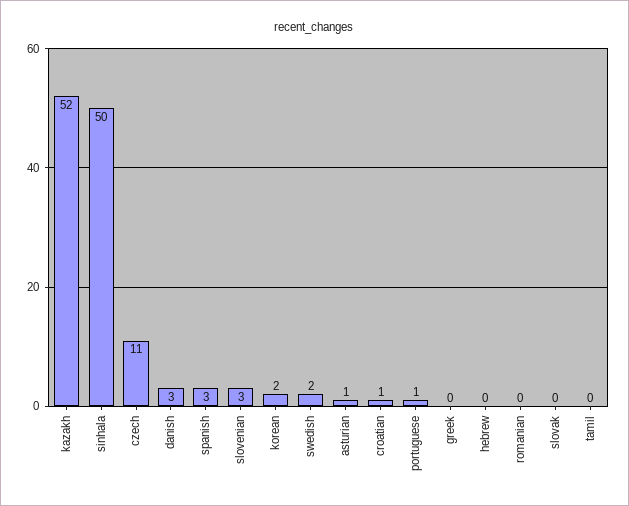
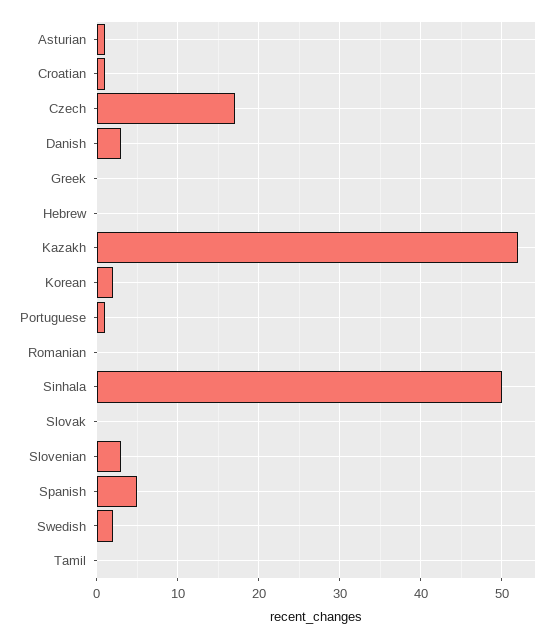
czech: 11 -> 17
spanish: 3 -> 5

